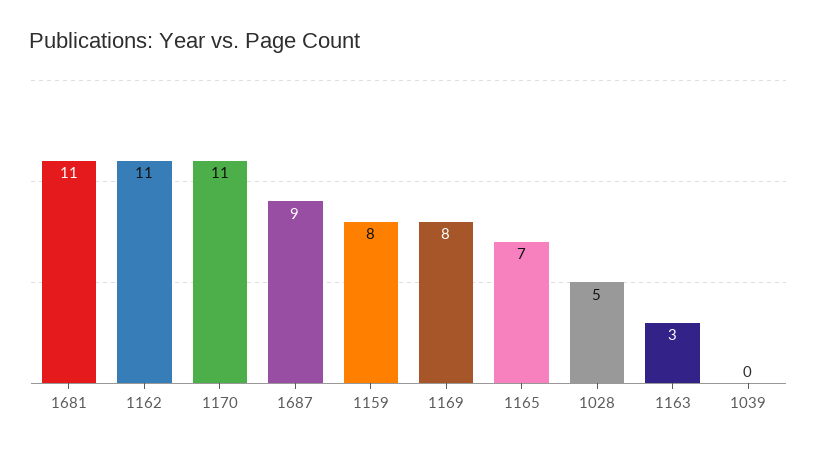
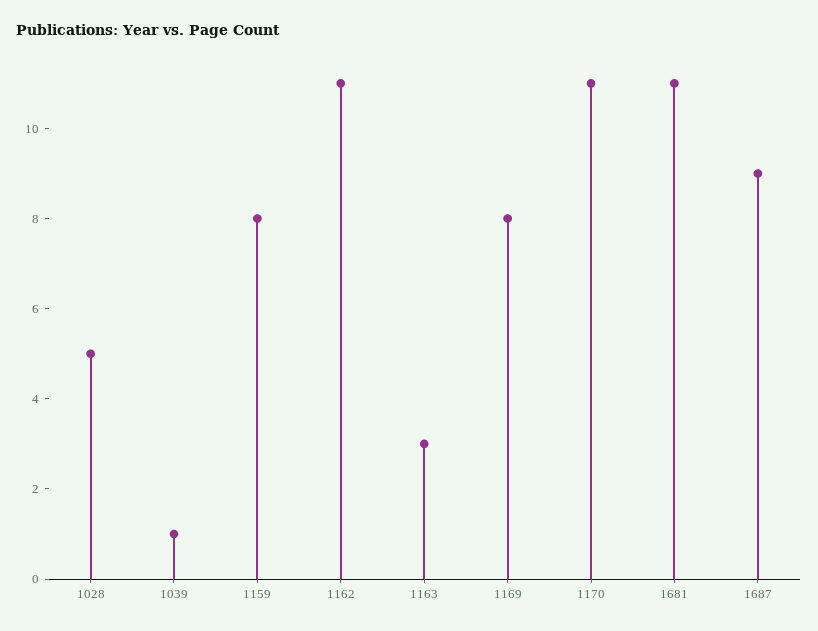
1165: 7 -> none
1039: 0 -> 1

